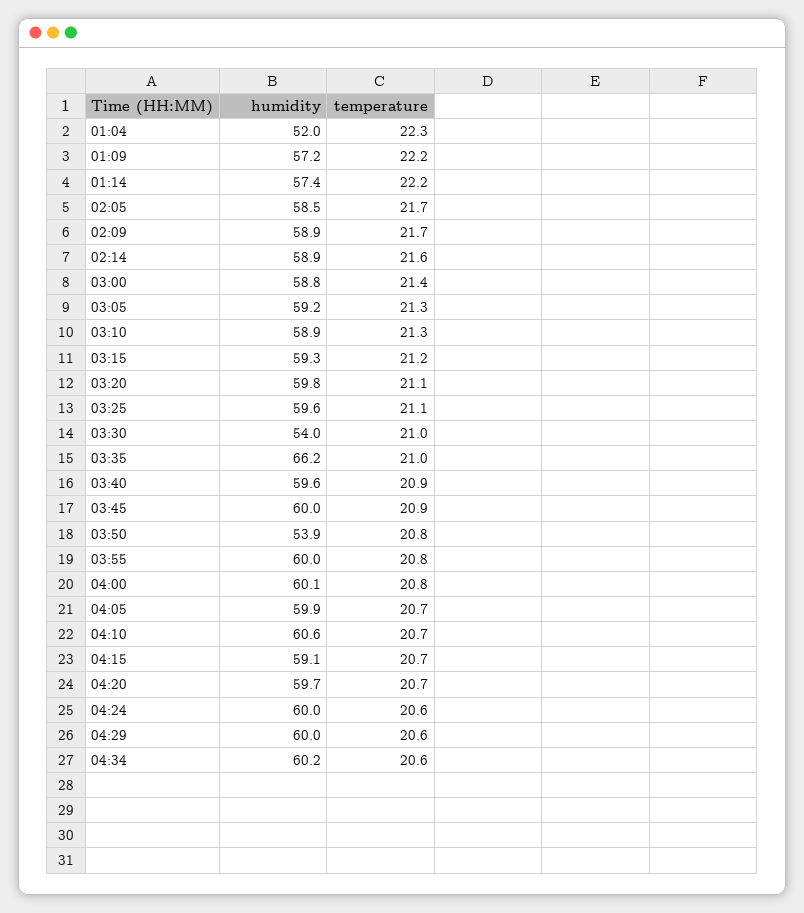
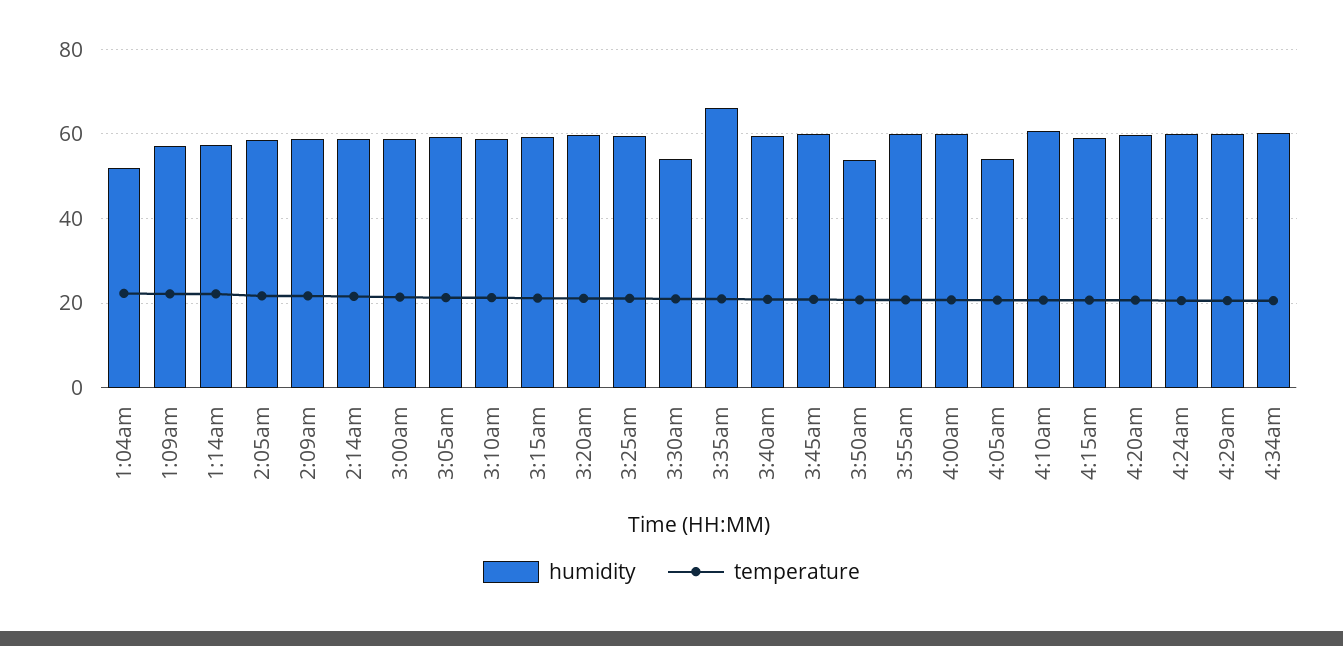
humidity, 04:05: 59.9 -> 54

